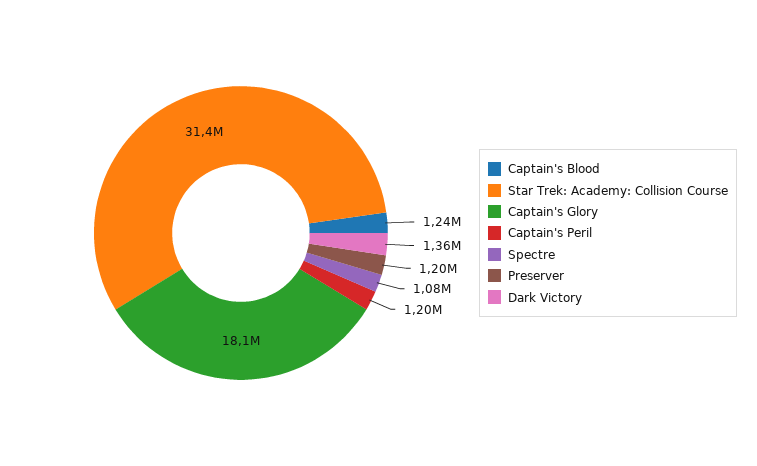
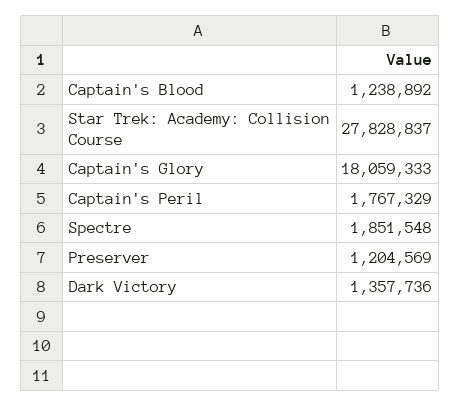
Star Trek: Academy: Collision Course: 31400000 -> 27828837
Captain's Peril: 1200000 -> 1767329
Spectre: 1080000 -> 1851548

